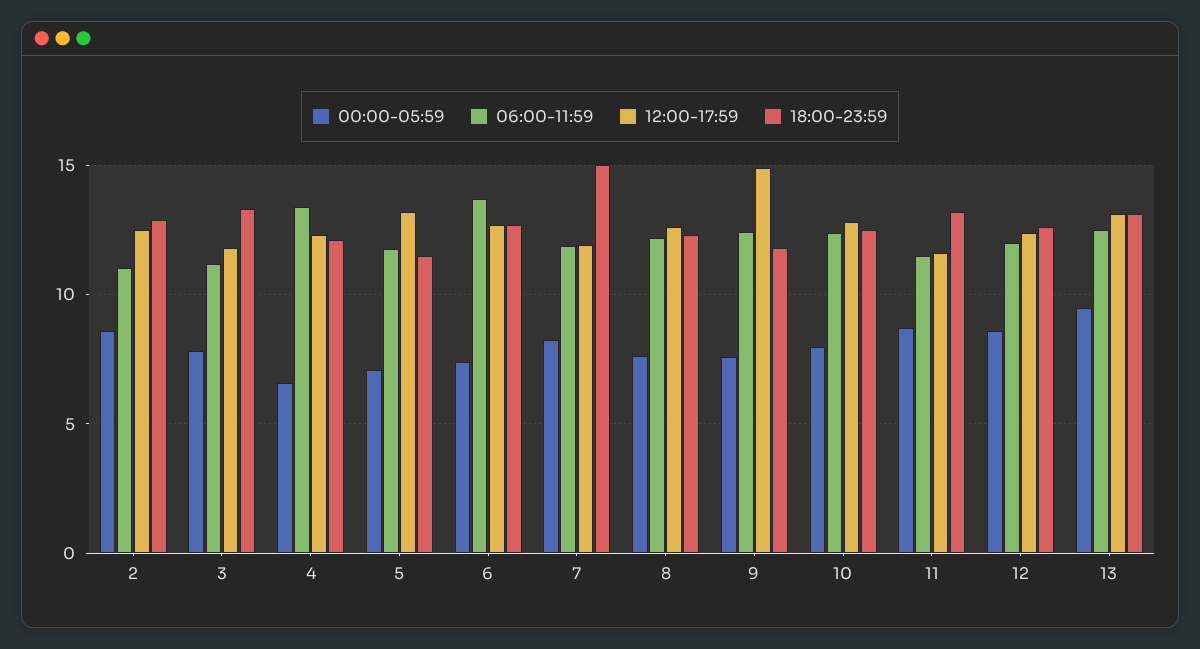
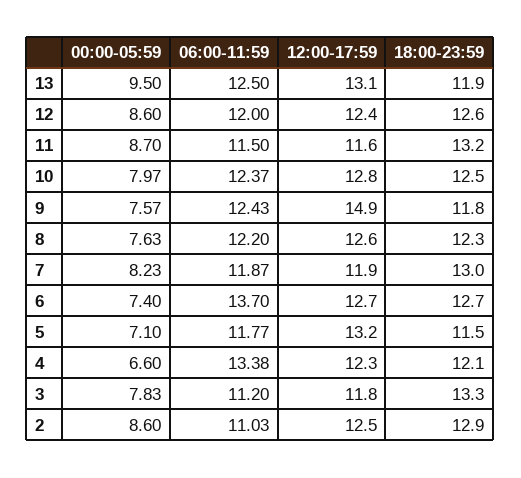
18:00-23:59, 7: 15 -> 13
18:00-23:59, 13: 13 -> 11.9

